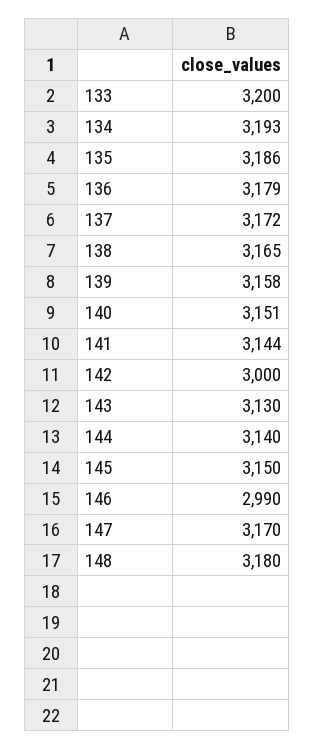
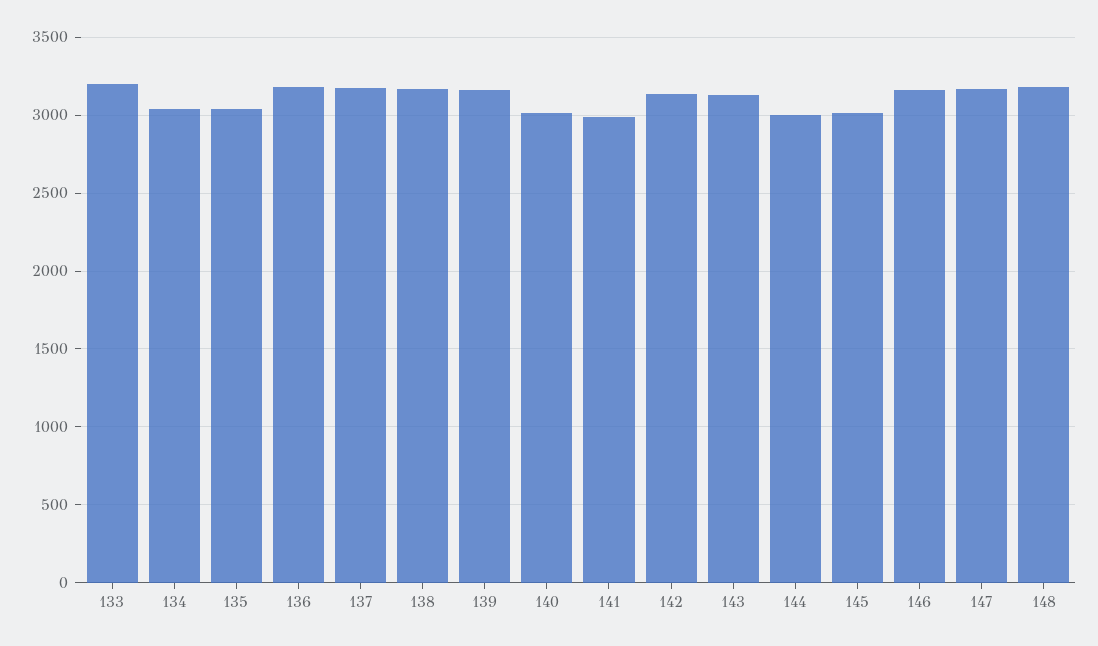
134: 3193 -> 3050
135: 3186 -> 3050
140: 3151 -> 3000
141: 3144 -> 3000
142: 3000 -> 3150
144: 3140 -> 3000
145: 3150 -> 3000
146: 2990 -> 3150

